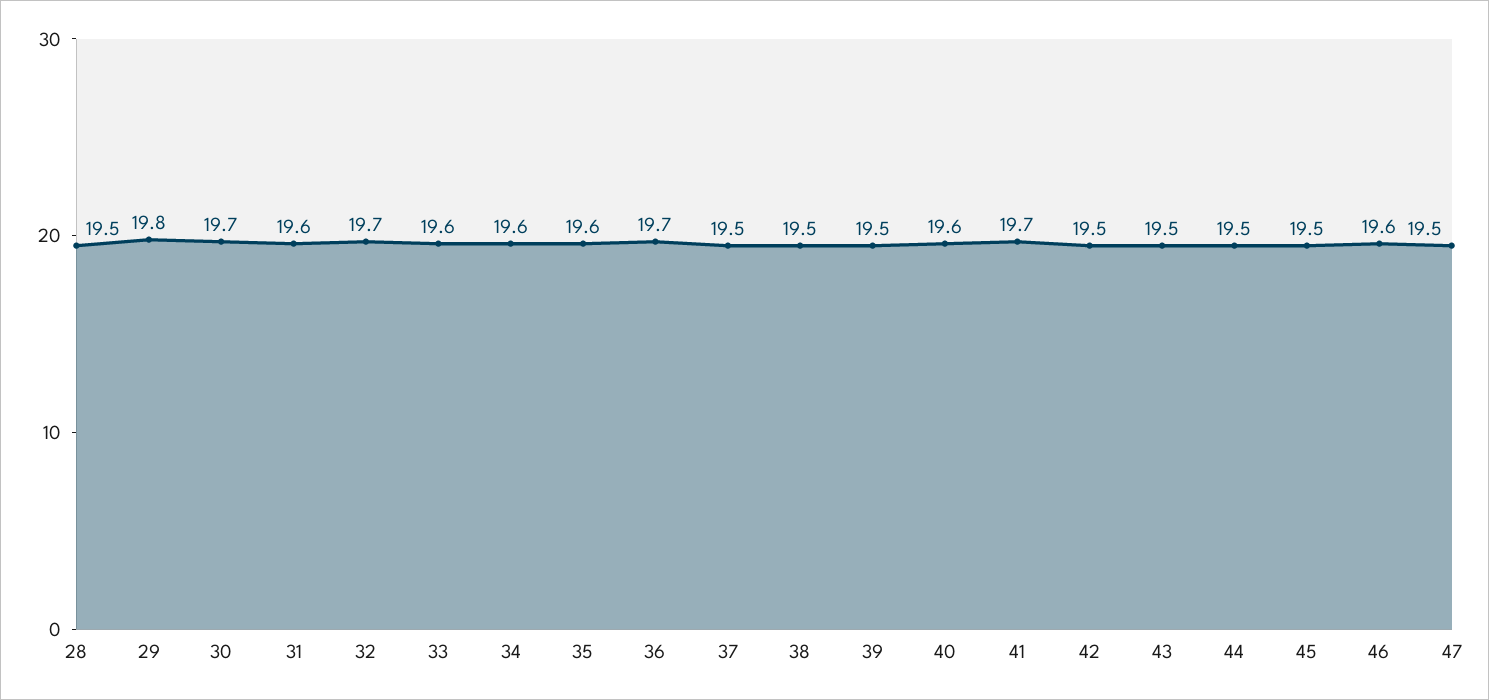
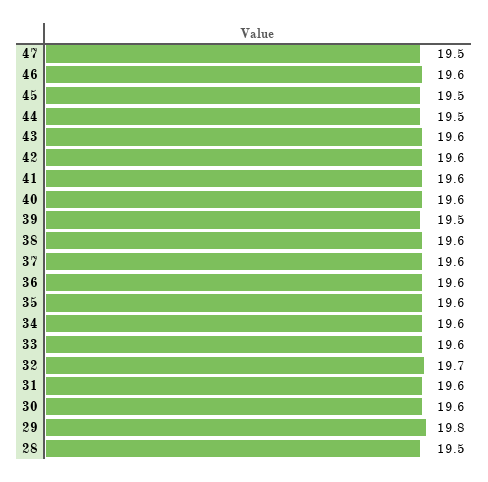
30: 19.7 -> 19.6
36: 19.7 -> 19.6
37: 19.5 -> 19.6
38: 19.5 -> 19.6
41: 19.7 -> 19.6
42: 19.5 -> 19.6
43: 19.5 -> 19.6

